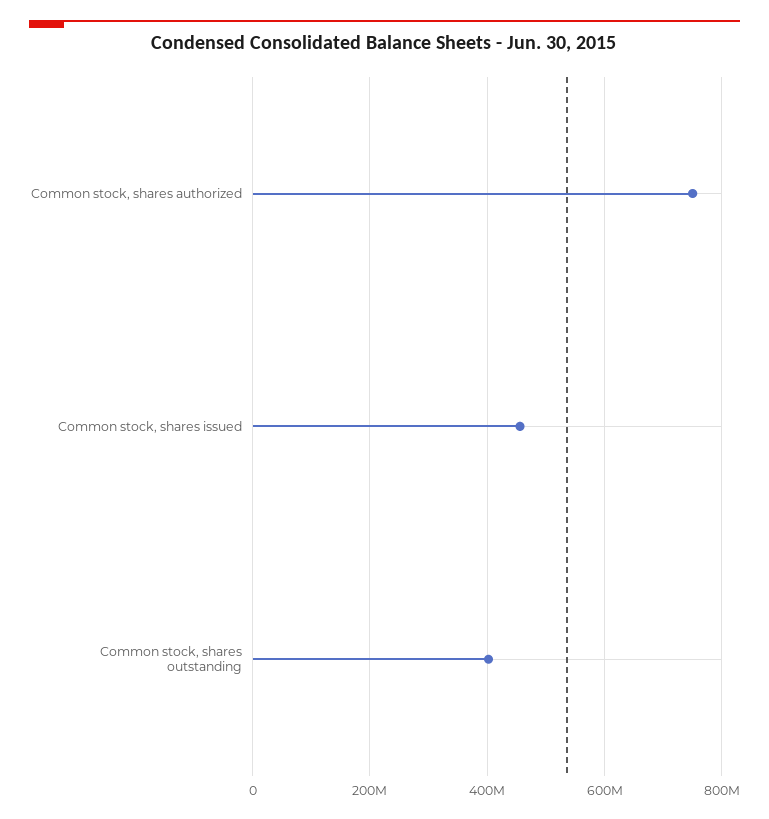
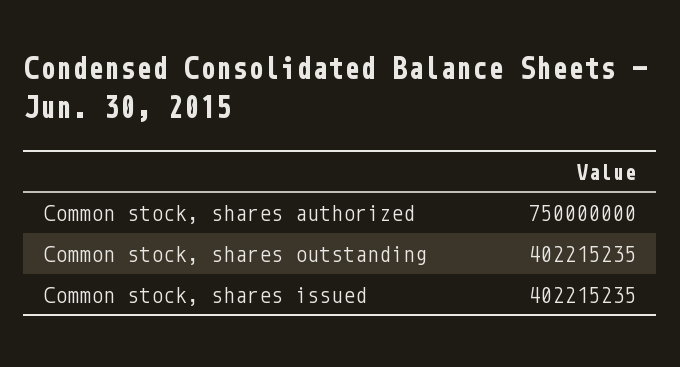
Common stock, shares issued: 460000000 -> 402215235

